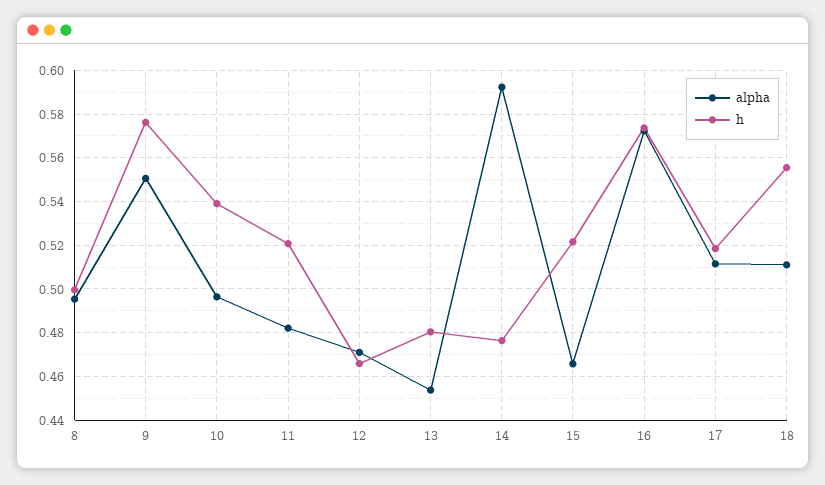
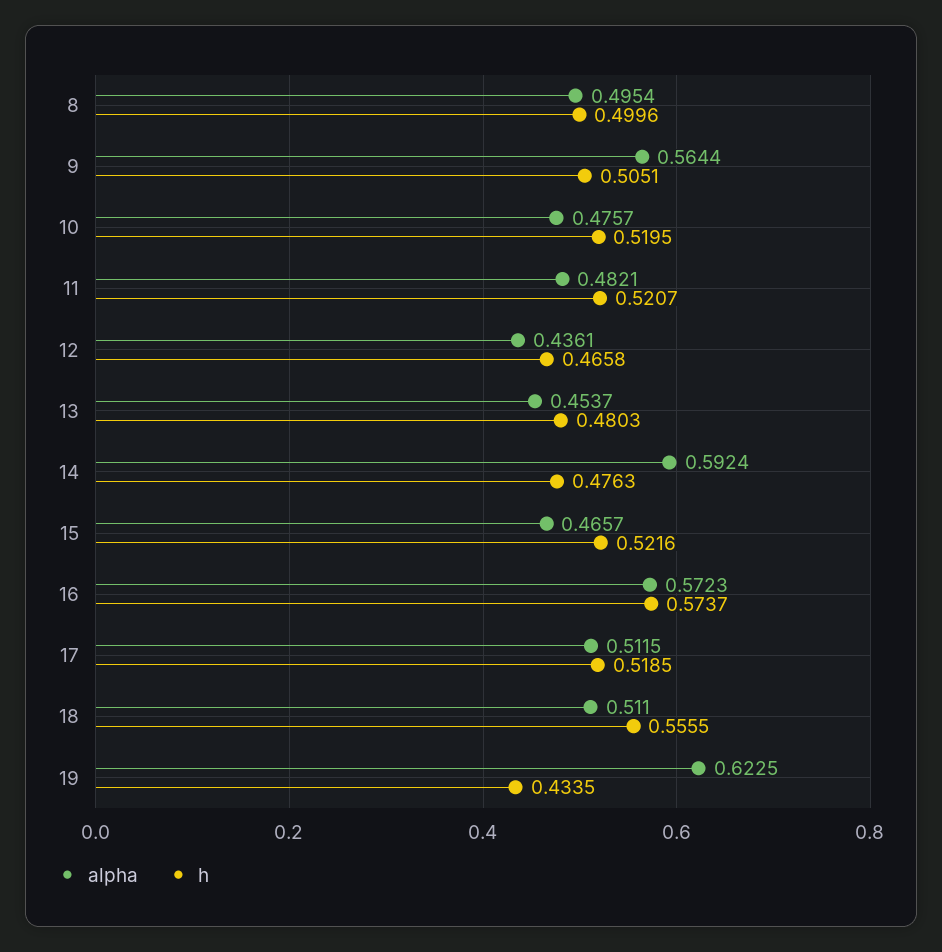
alpha, 9: 0.55 -> 0.5644
h, 9: 0.575 -> 0.5051
alpha, 10: 0.495 -> 0.4757
h, 10: 0.54 -> 0.5195
alpha, 12: 0.47 -> 0.4361
alpha, 19: none -> 0.6225
h, 19: none -> 0.4335

